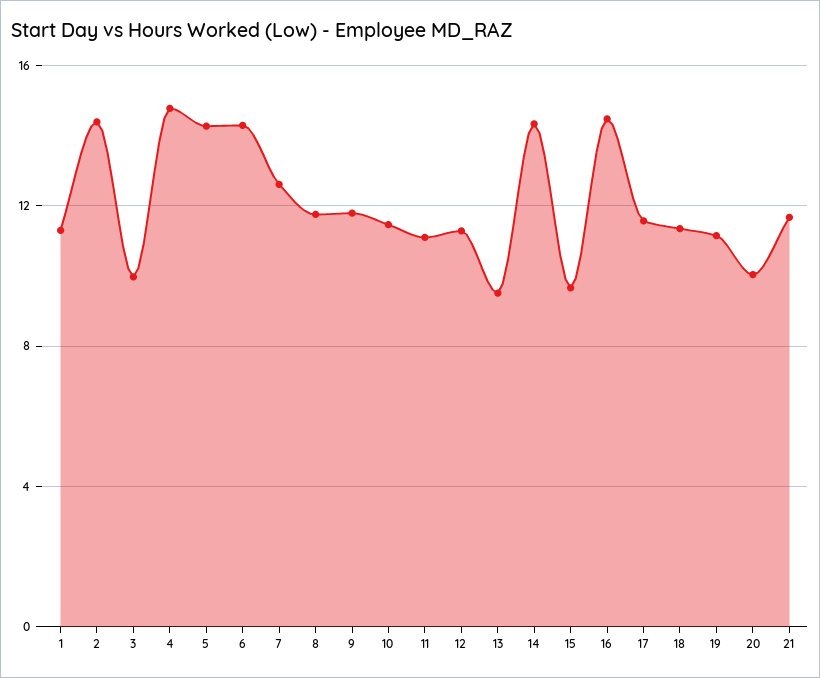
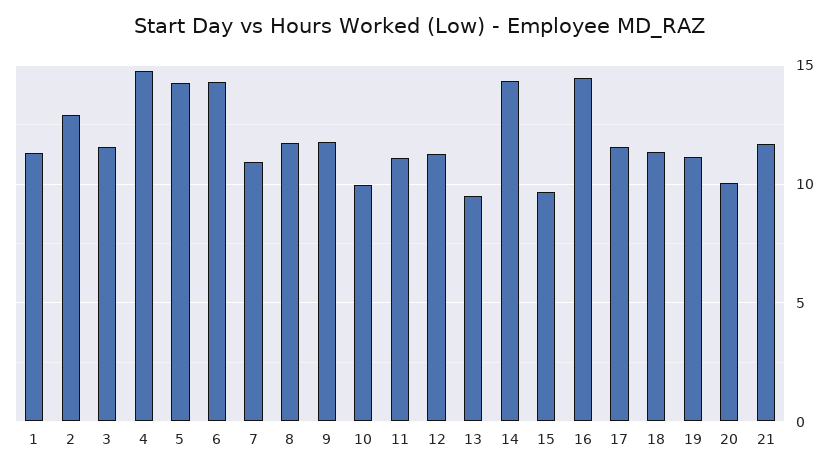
2: 14.5 -> 13
3: 10 -> 11.5
7: 12.5 -> 11
10: 11.5 -> 10

